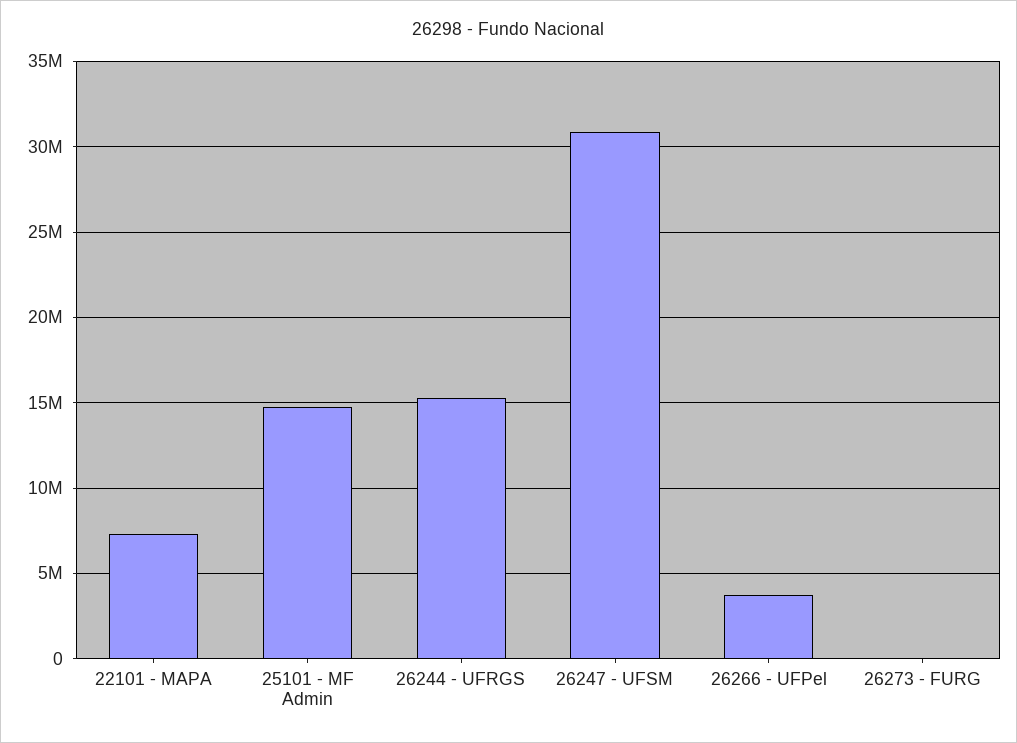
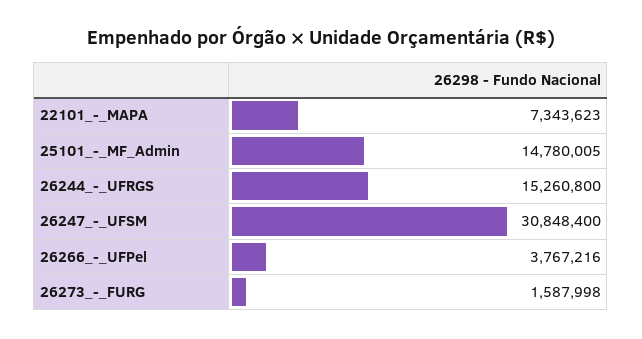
26273 - FURG: 0 -> 1587998

